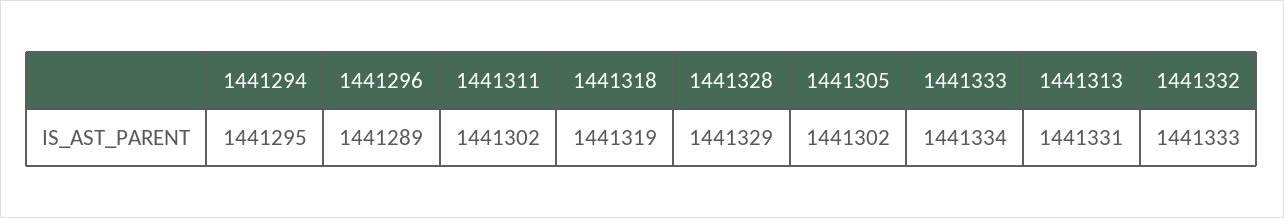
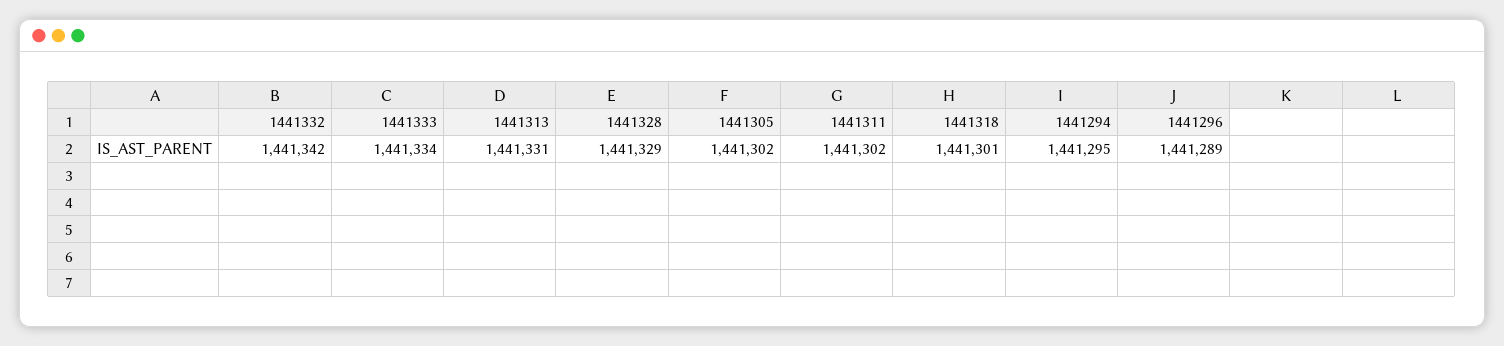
1441318: 1441319 -> 1441301
1441332: 1441333 -> 1441342

